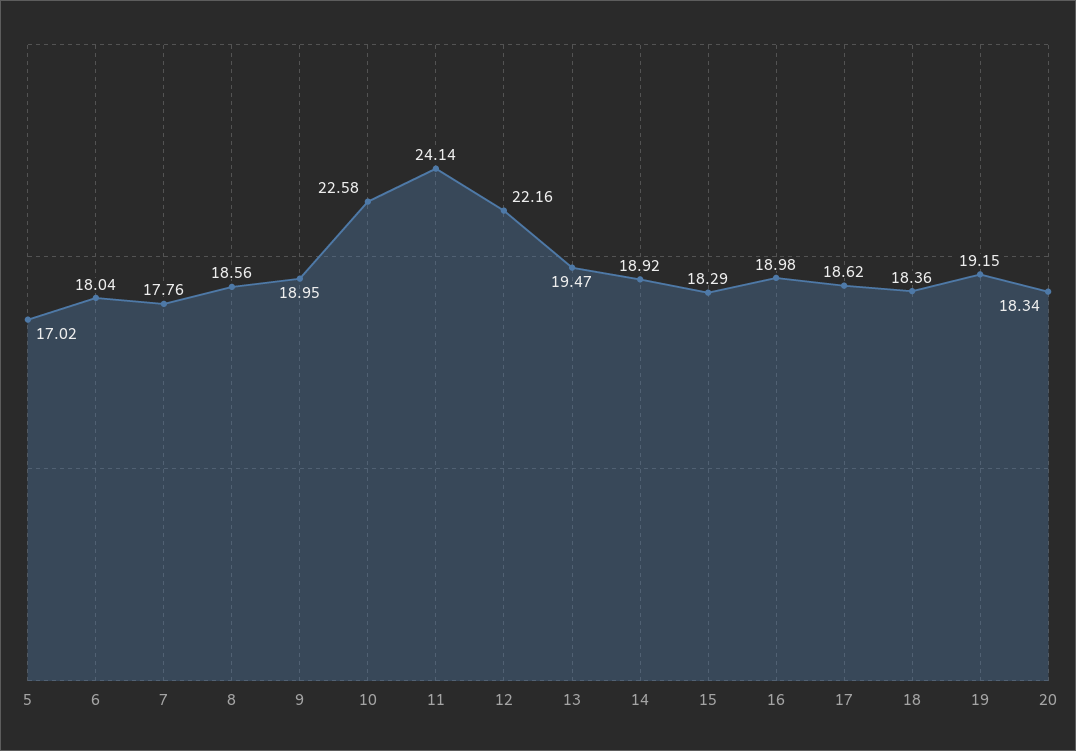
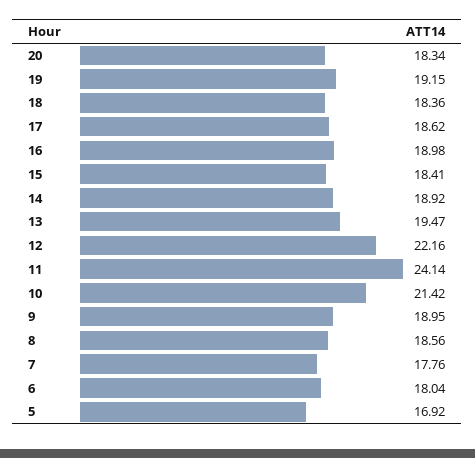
5: 17.02 -> 16.92
10: 22.58 -> 21.42
15: 18.29 -> 18.41

